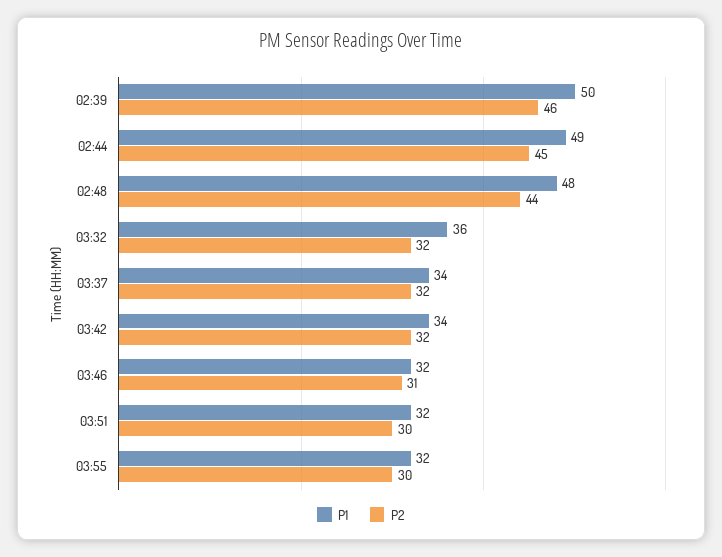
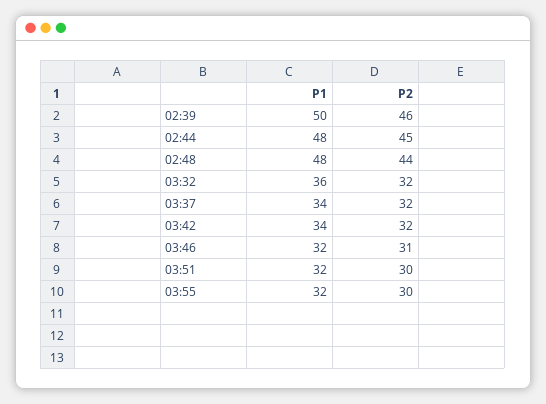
P1, 02:44: 49 -> 48

